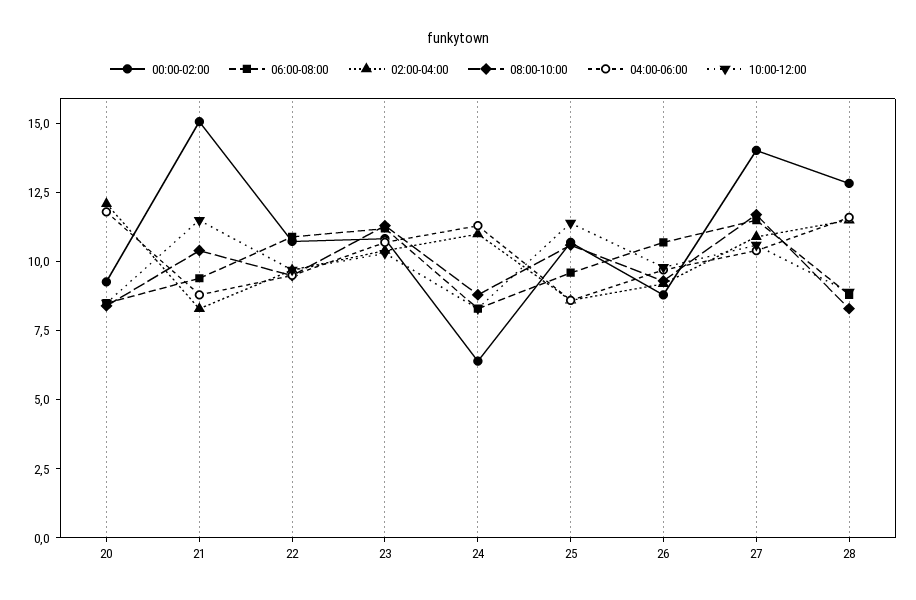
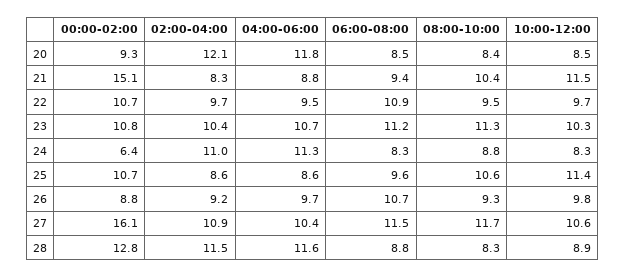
00:00-02:00, 27: 14 -> 16.1

